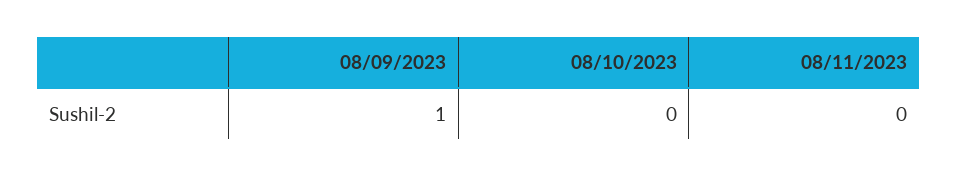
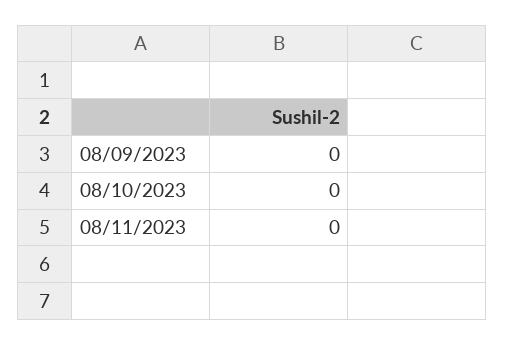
08/09/2023: 1 -> 0

